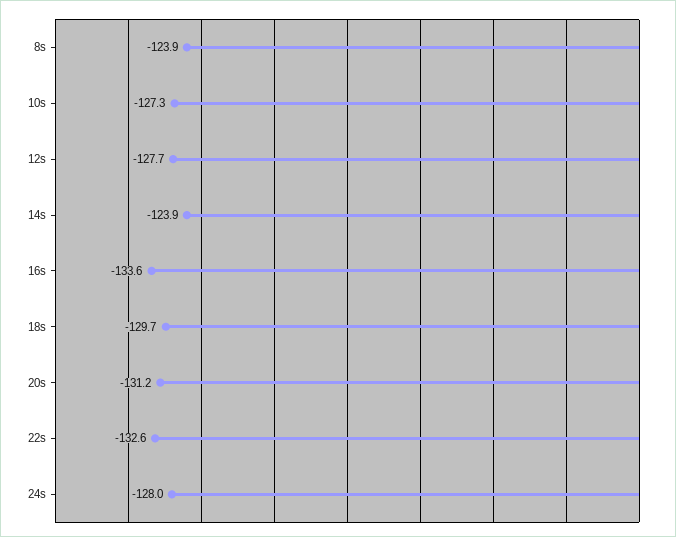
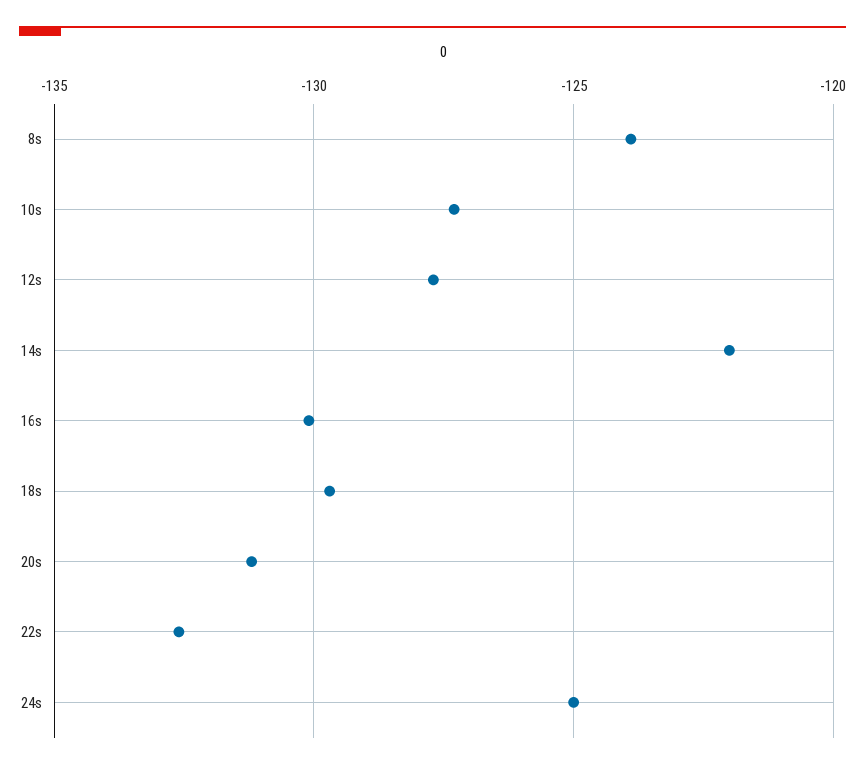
14s: -123.9 -> -122
16s: -133.6 -> -130
24s: -128 -> -125

